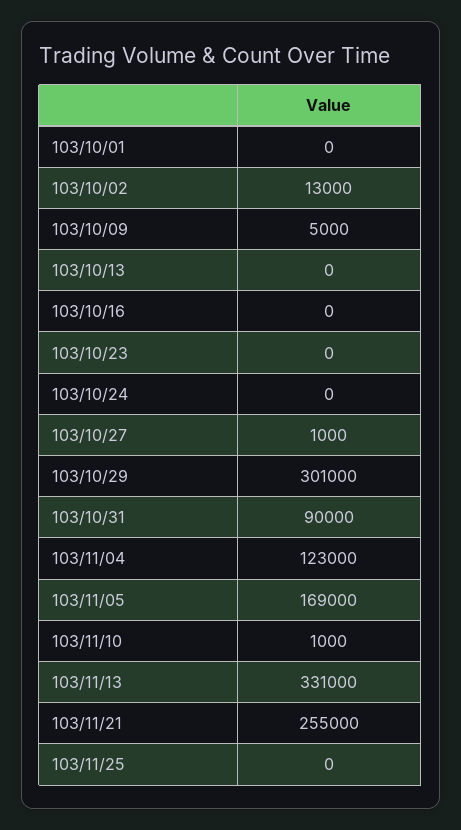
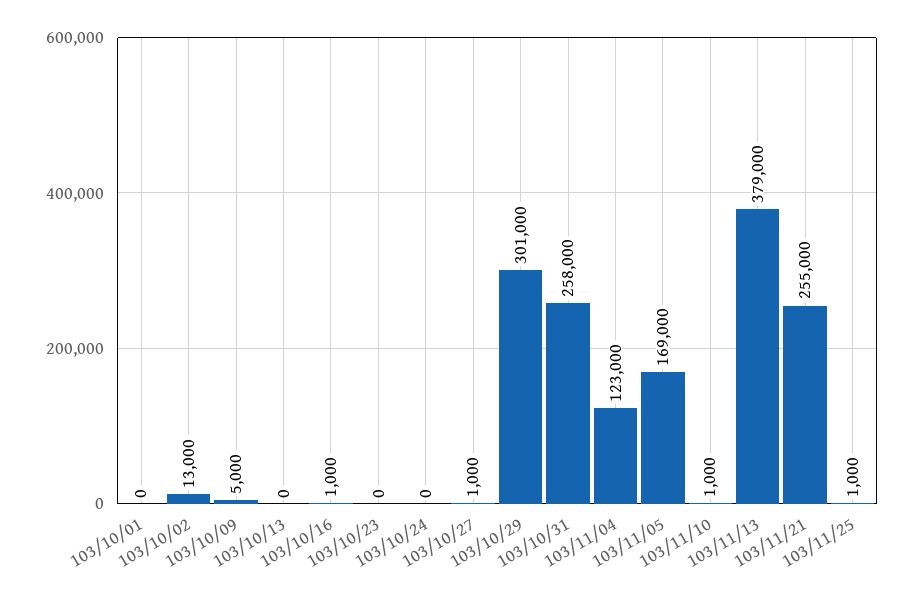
103/10/16: 0 -> 1000
103/10/31: 90000 -> 258000
103/11/13: 331000 -> 379000
103/11/25: 0 -> 1000

